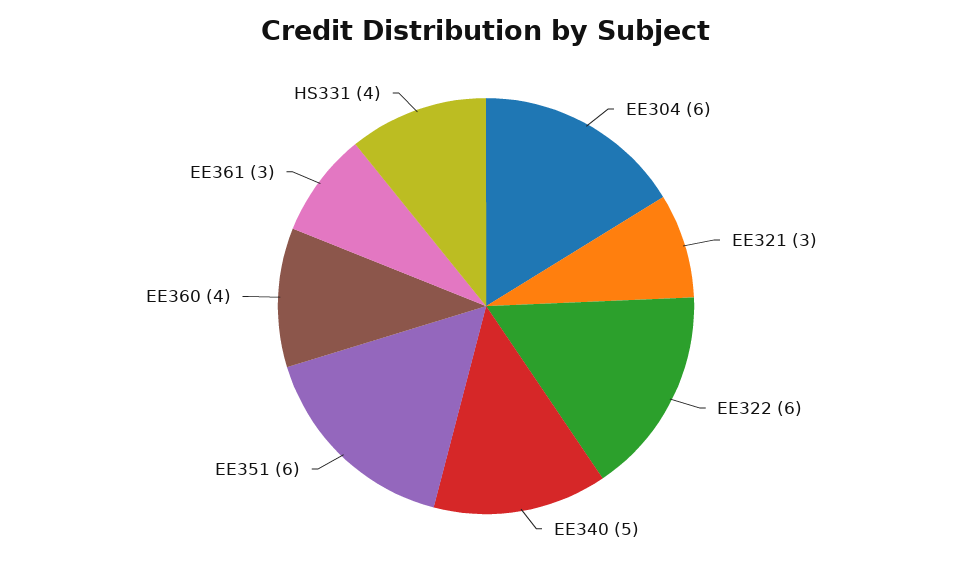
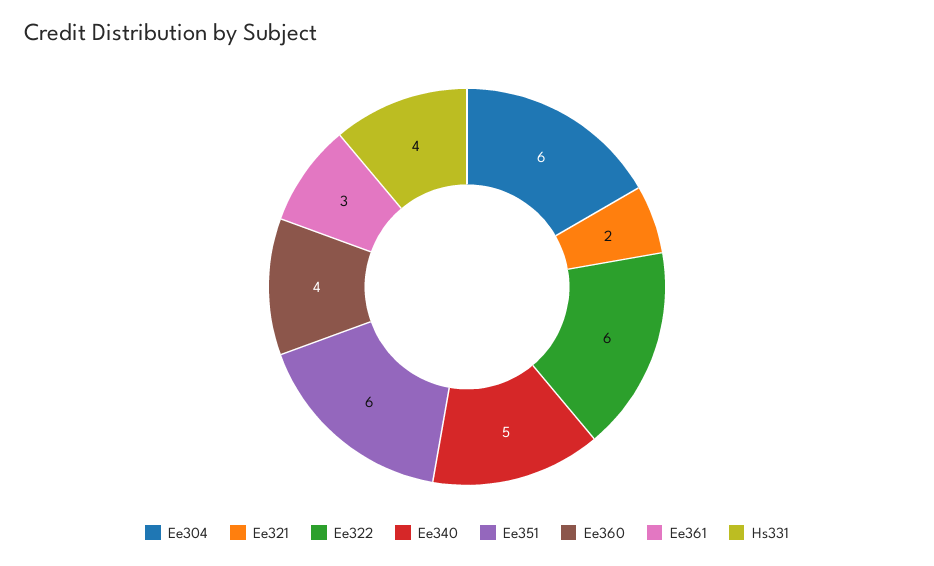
EE321: 3 -> 2

